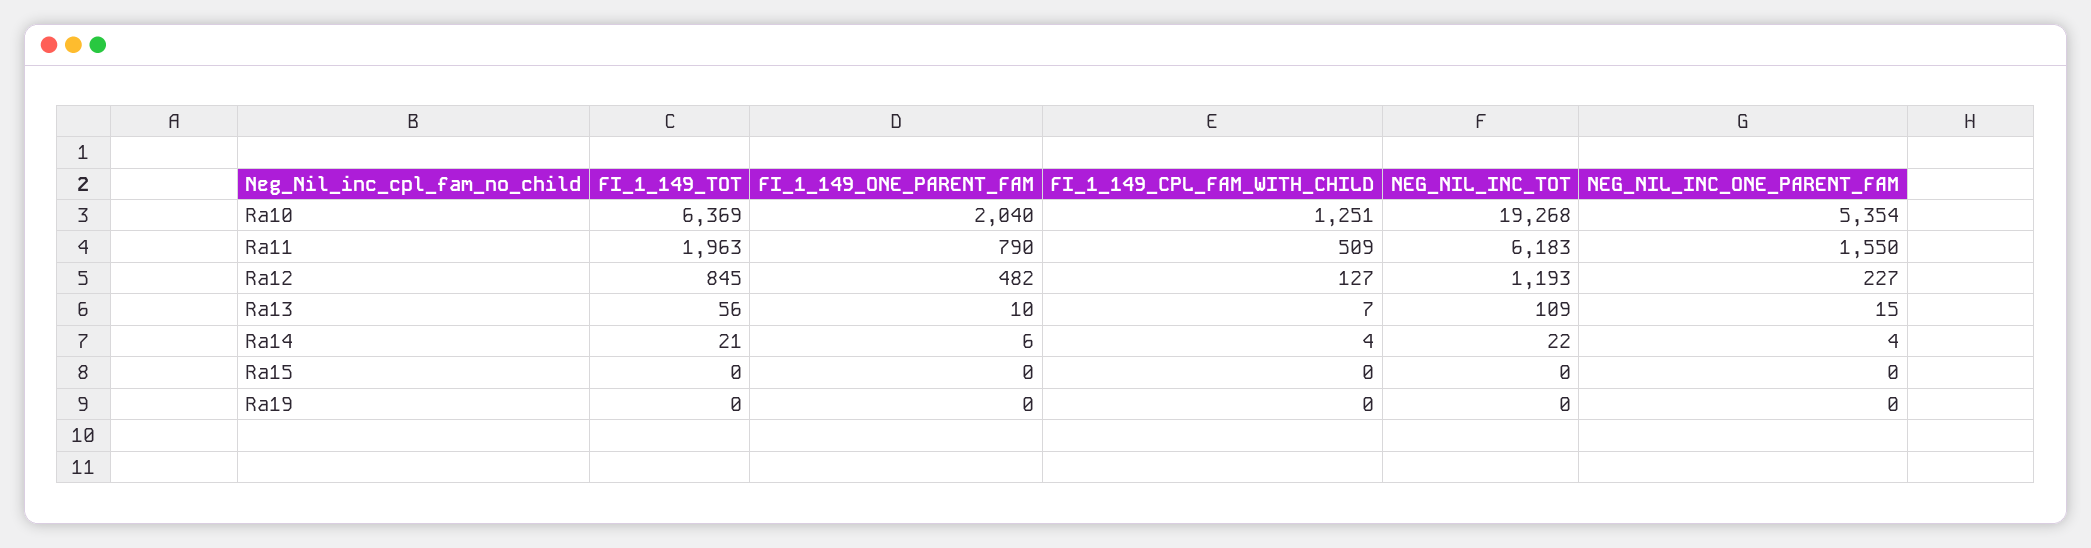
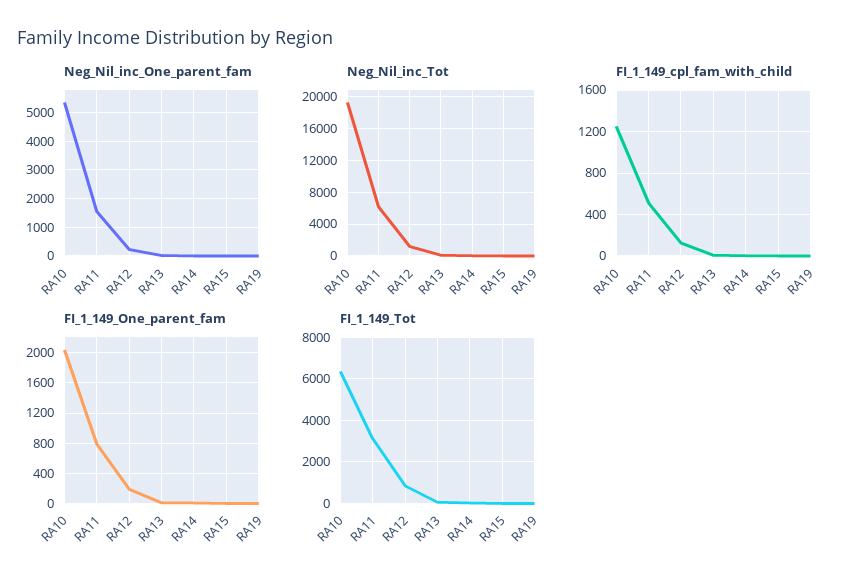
FI_1_149_TOT, Ra11: 1963 -> 3000
FI_1_149_ONE_PARENT_FAM, Ra12: 482 -> 200

